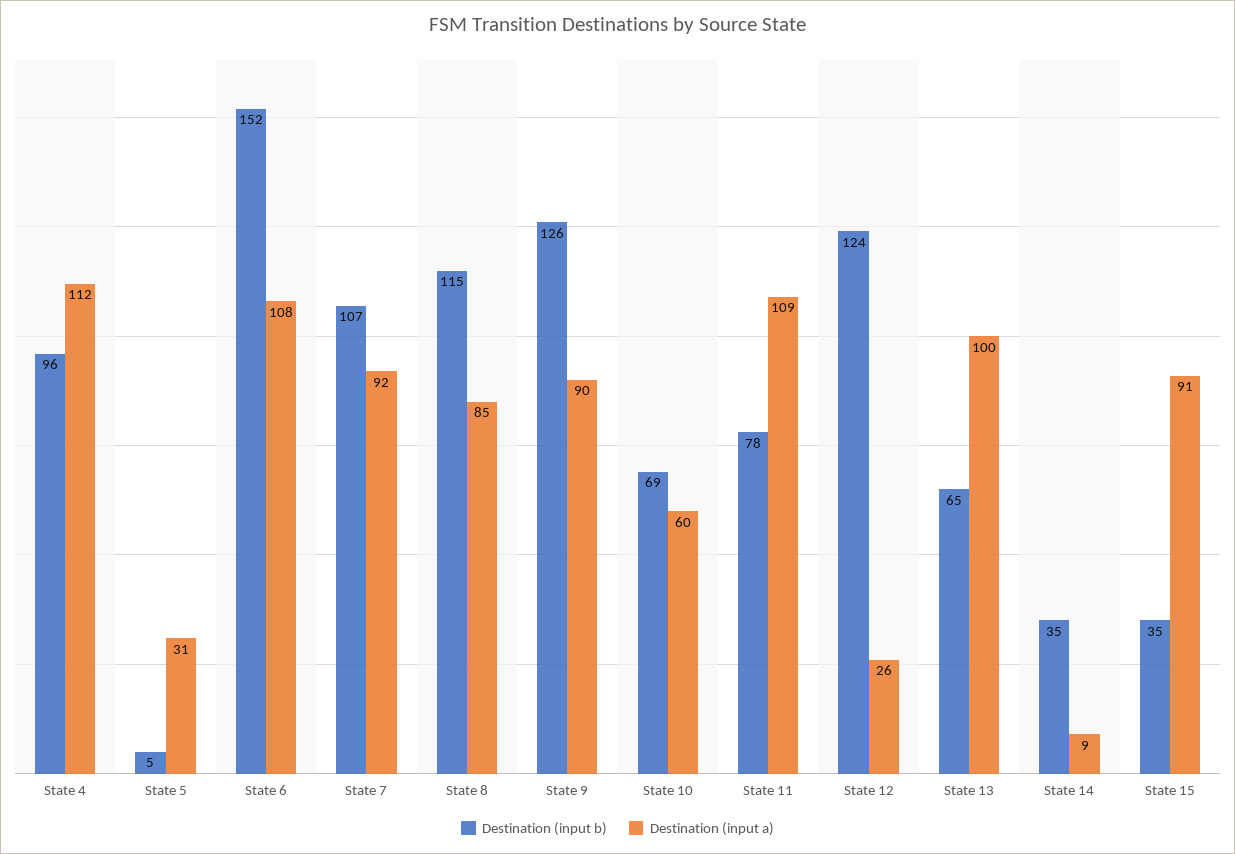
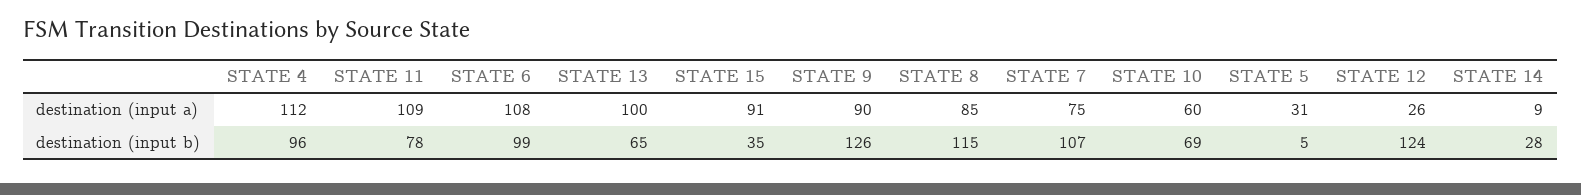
Destination (input b), State 6: 152 -> 99
Destination (input a), State 7: 92 -> 75
Destination (input b), State 14: 35 -> 28

